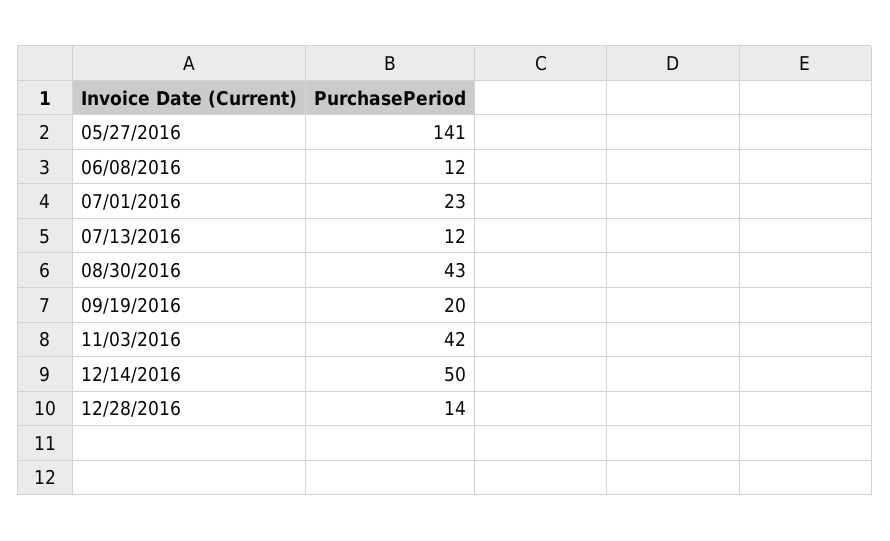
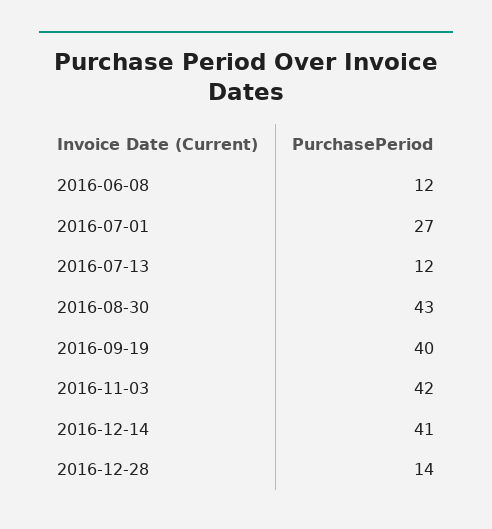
05/27/2016: 141 -> none
07/01/2016: 23 -> 27
09/19/2016: 20 -> 40
12/14/2016: 50 -> 41

